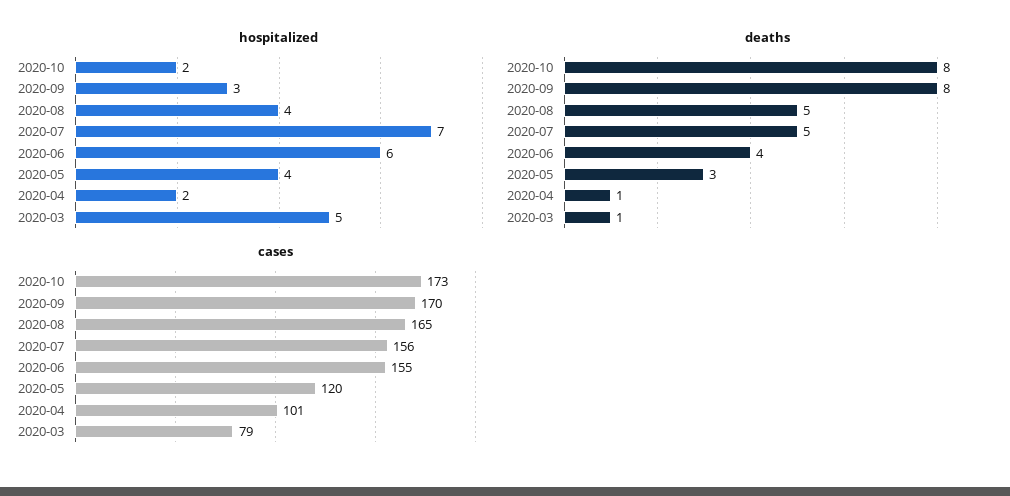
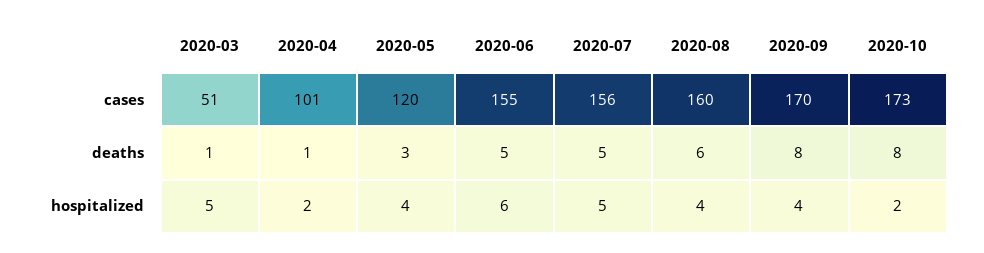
hospitalized, 2020-09: 3 -> 4
hospitalized, 2020-07: 7 -> 5
deaths, 2020-08: 5 -> 6
deaths, 2020-06: 4 -> 5
cases, 2020-08: 165 -> 160
cases, 2020-03: 79 -> 51

